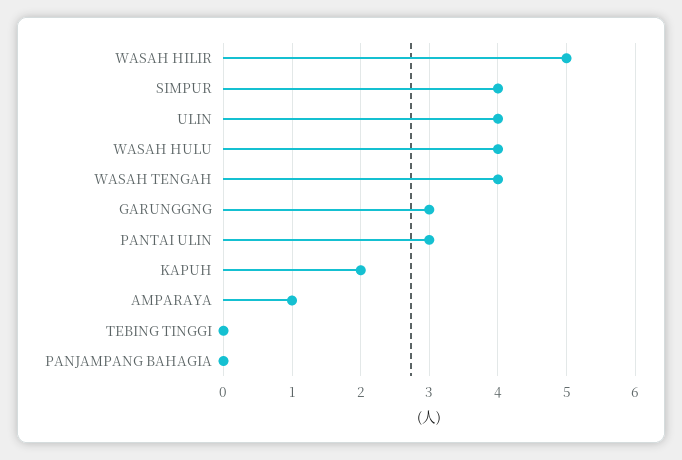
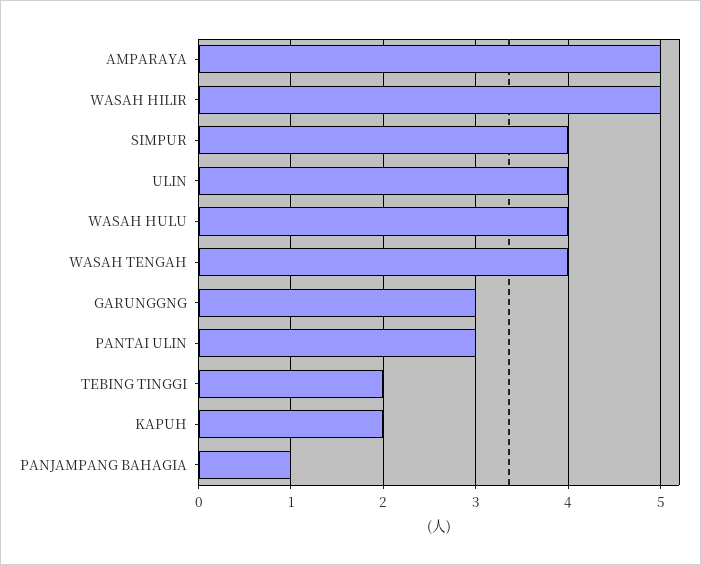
AMPARAYA: 1 -> 5
TEBING TINGGI: 0 -> 2
PANJAMPANG BAHAGIA: 0 -> 1

